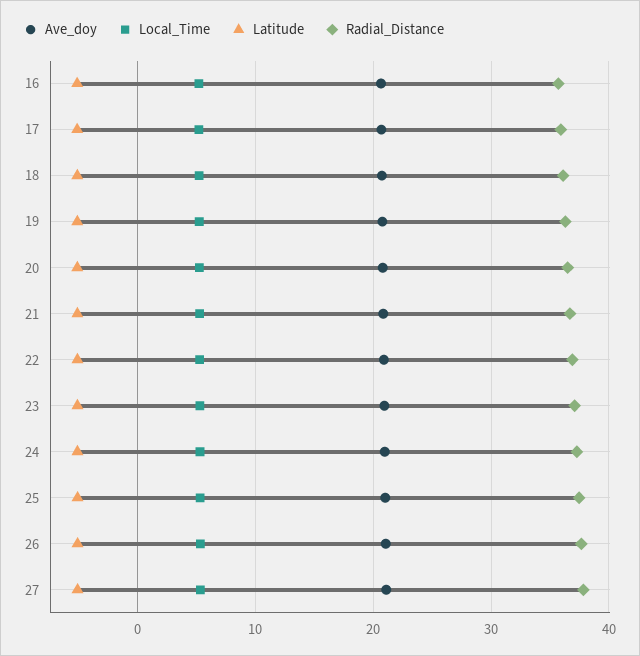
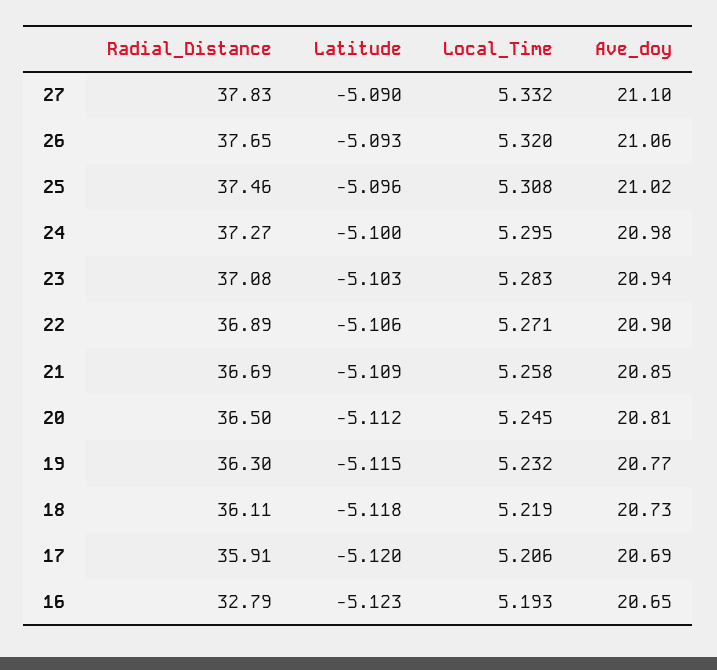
Radial_Distance, 16: 36 -> 32.79

